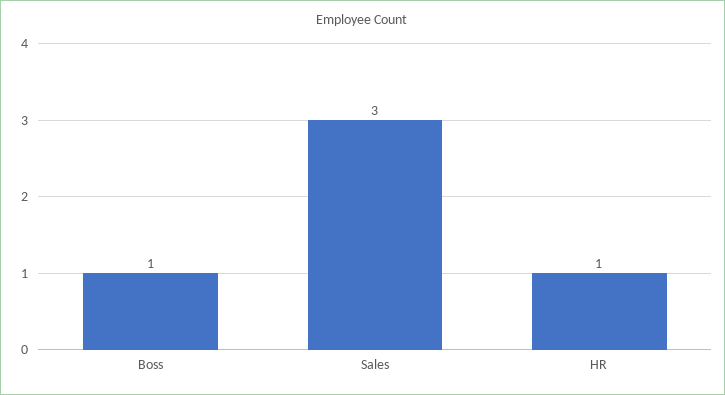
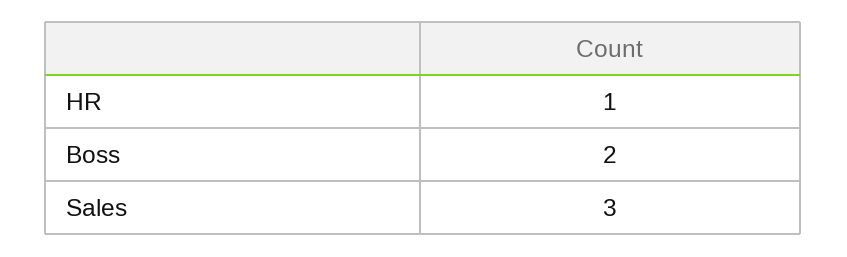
Boss: 1 -> 2

